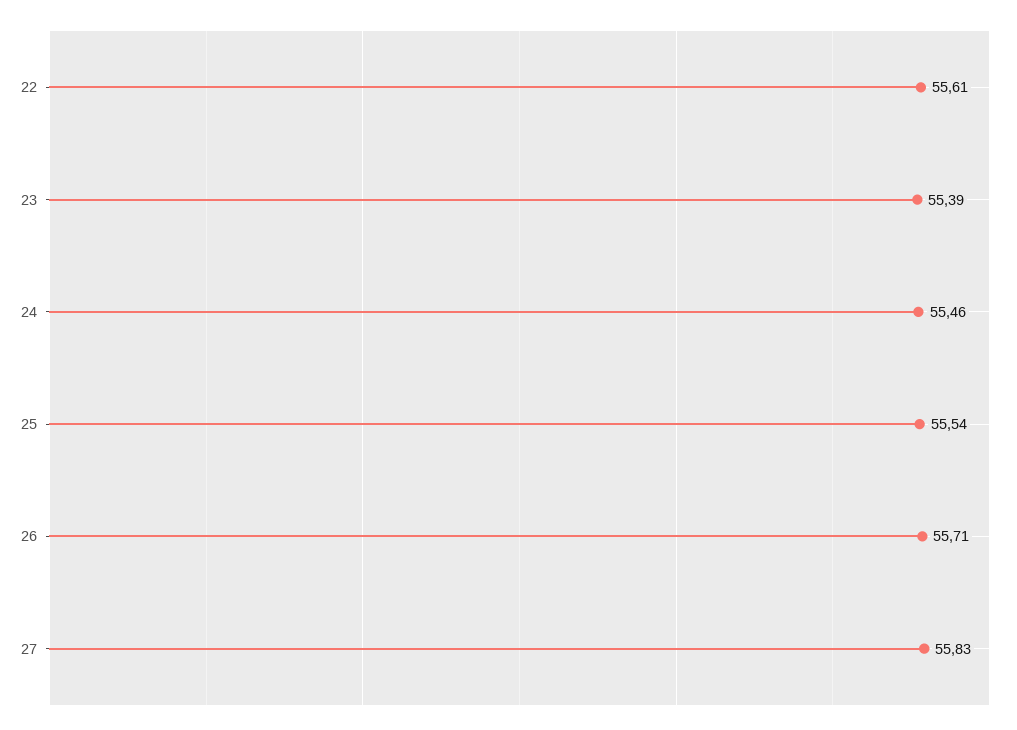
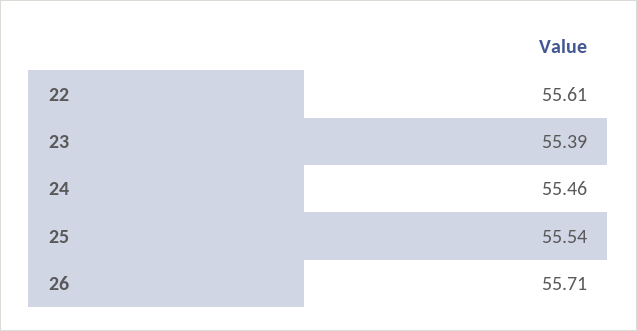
27: 55.83 -> none

